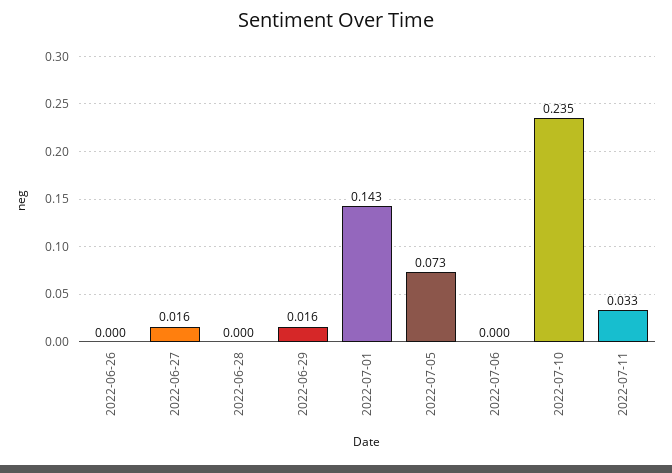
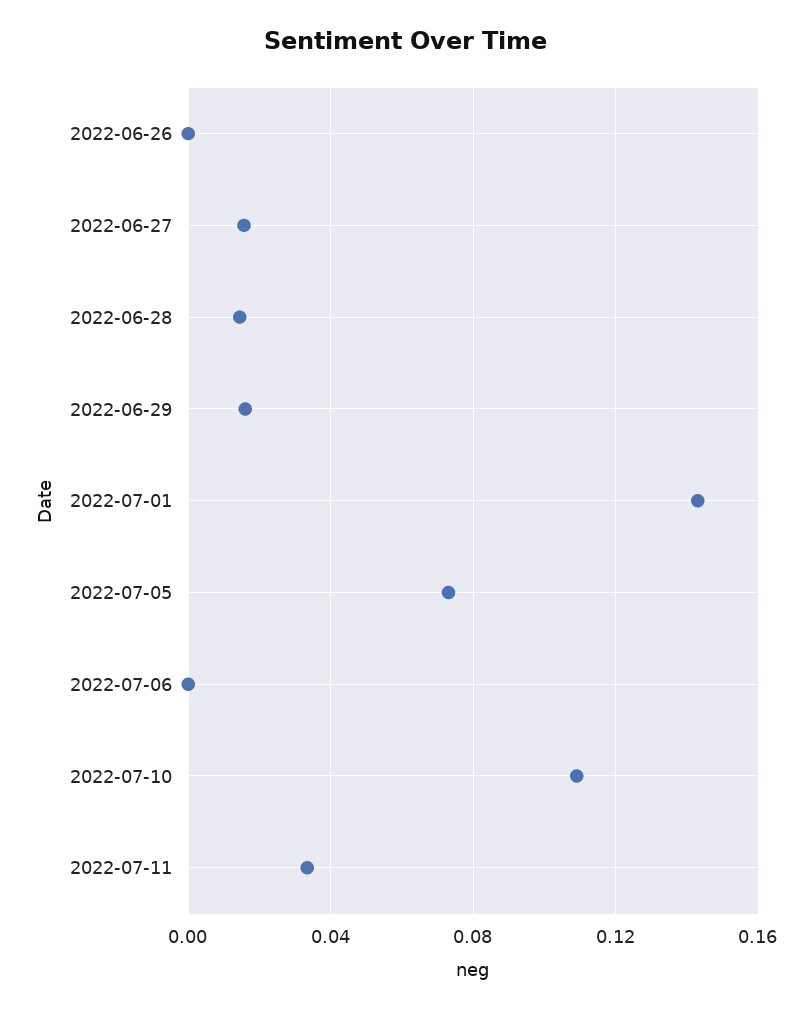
2022-06-28: 0 -> 0.015
2022-07-10: 0.235 -> 0.11

